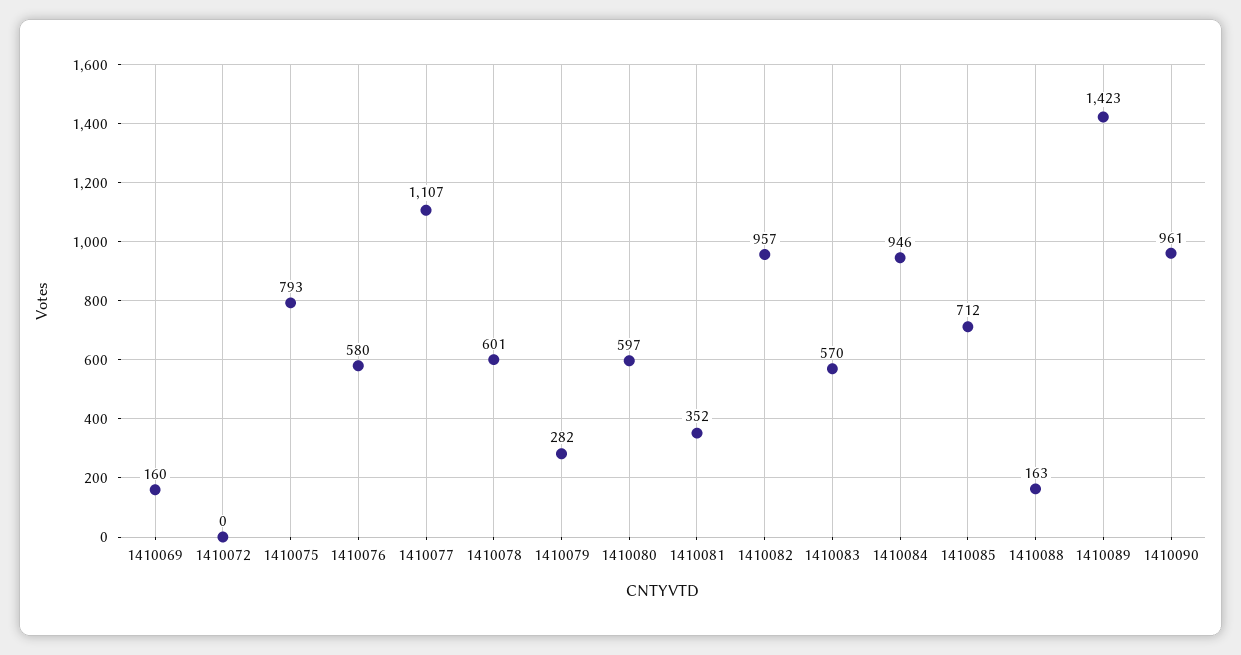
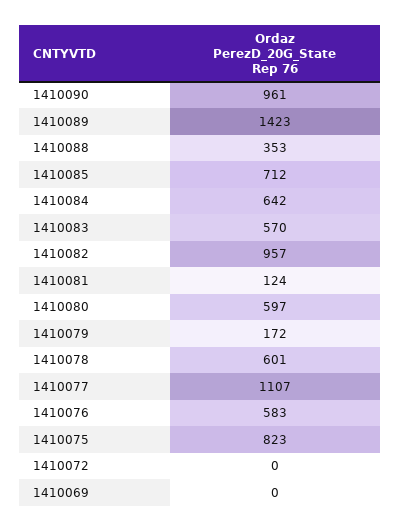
1410069: 160 -> 0
1410075: 793 -> 823
1410076: 580 -> 583
1410079: 282 -> 172
1410081: 352 -> 124
1410084: 946 -> 642
1410088: 163 -> 353

